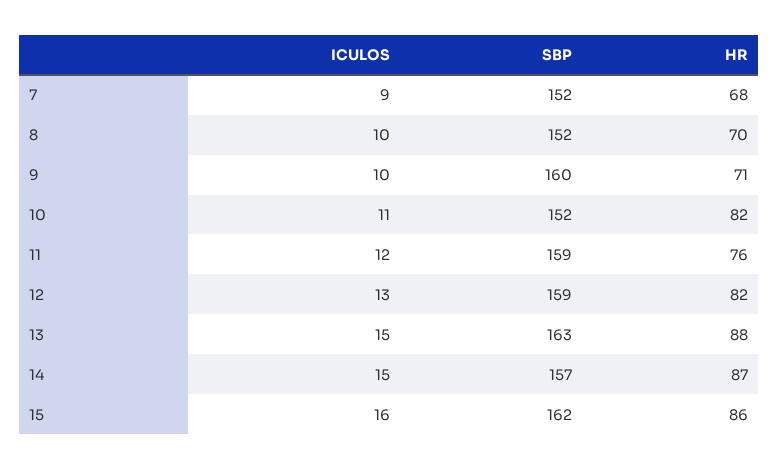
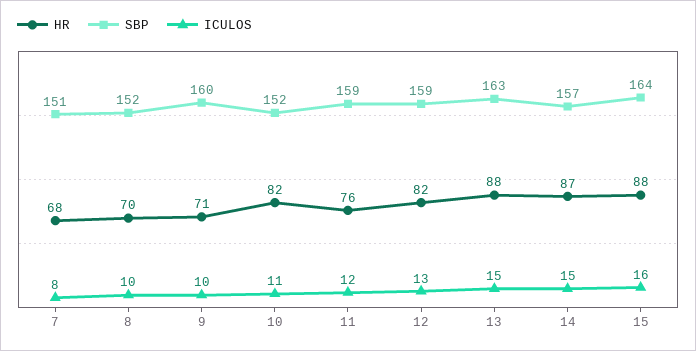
ICULOS, 7: 9 -> 8
SBP, 7: 152 -> 151
SBP, 15: 162 -> 164
HR, 15: 86 -> 88

